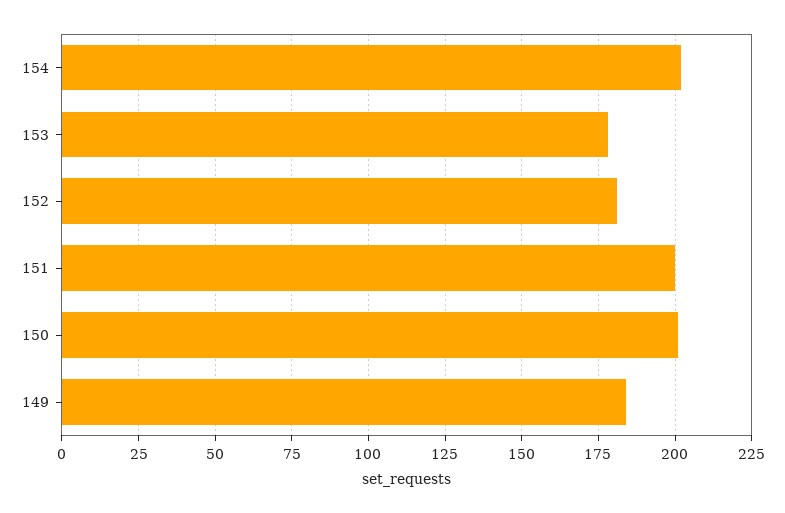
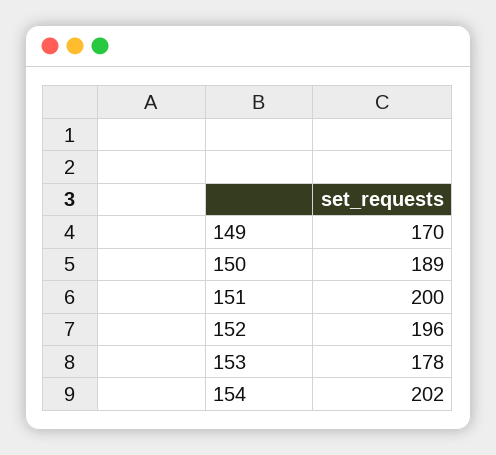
152: 180 -> 196
150: 200 -> 189
149: 185 -> 170

